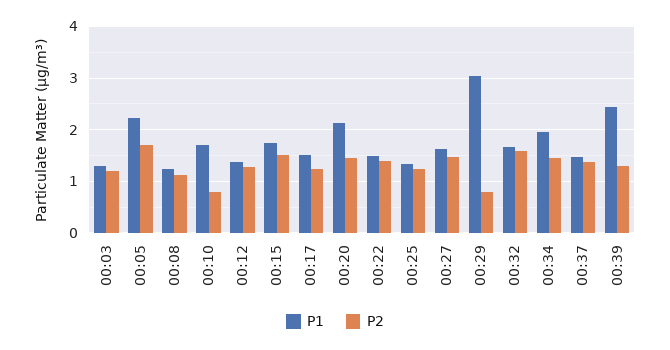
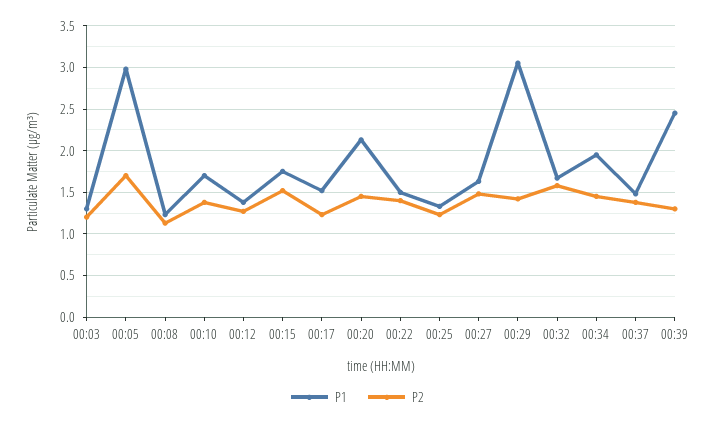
P1, 00:05: 2.2 -> 3
P2, 00:10: 0.8 -> 1.4
P2, 00:29: 0.8 -> 1.4

